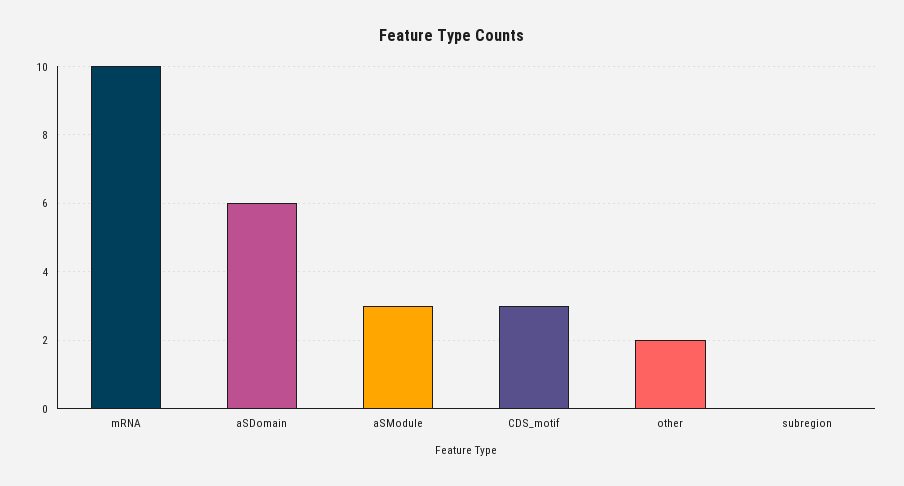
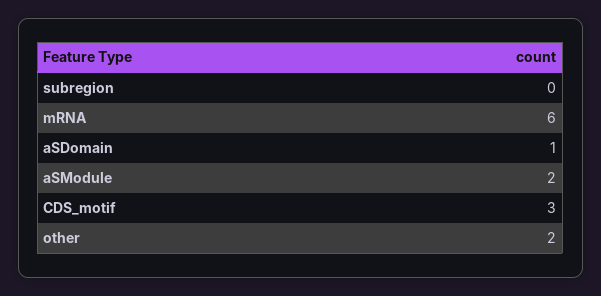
mRNA: 10 -> 6
aSDomain: 6 -> 1
aSModule: 3 -> 2

